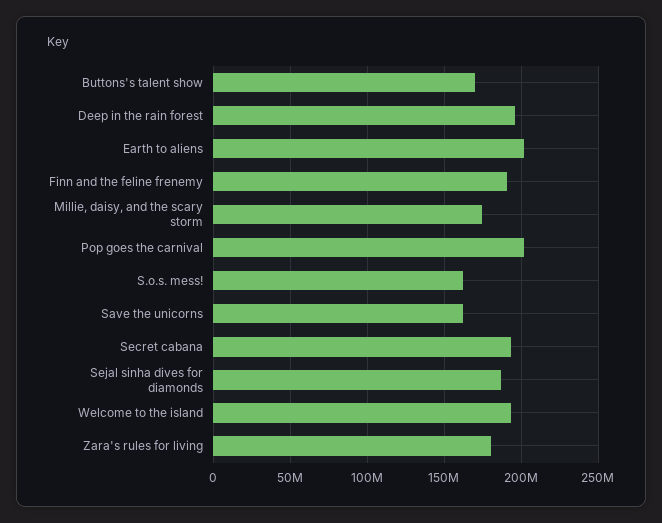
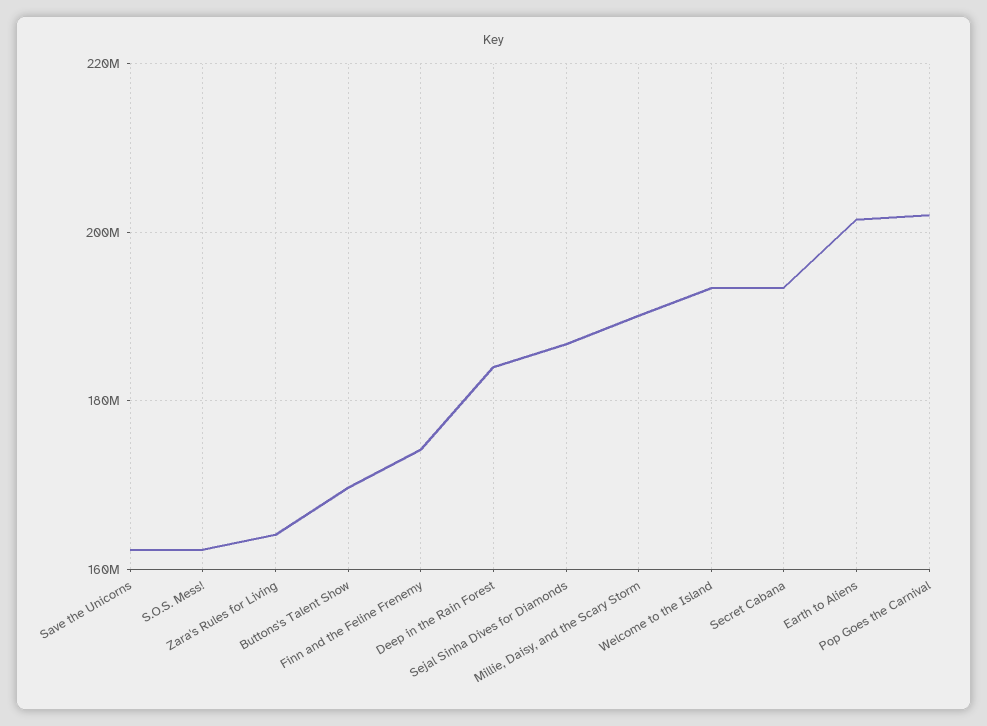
Deep in the rain forest: 195000000 -> 184000000
Finn and the feline frenemy: 190000000 -> 174000000
Millie, daisy, and the scary storm: 175000000 -> 190000000
Zara's rules for living: 180000000 -> 164000000

